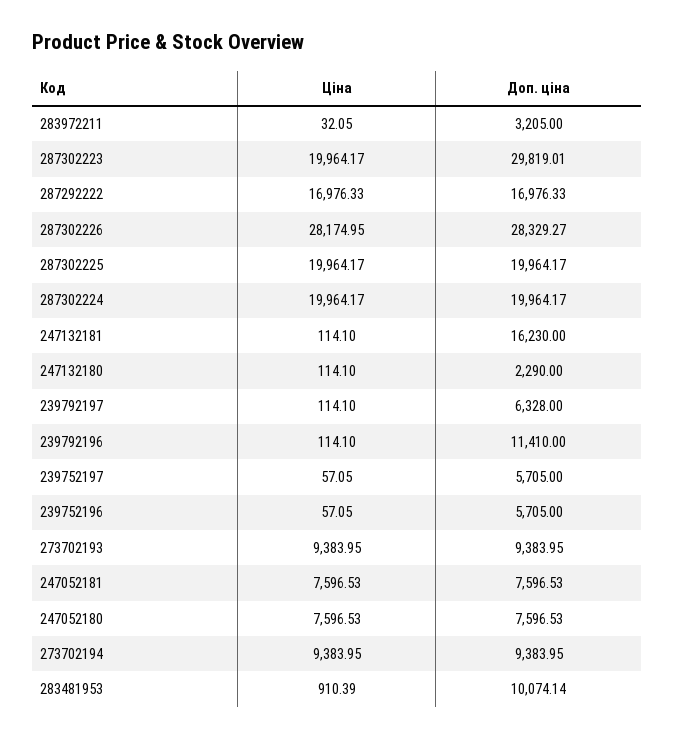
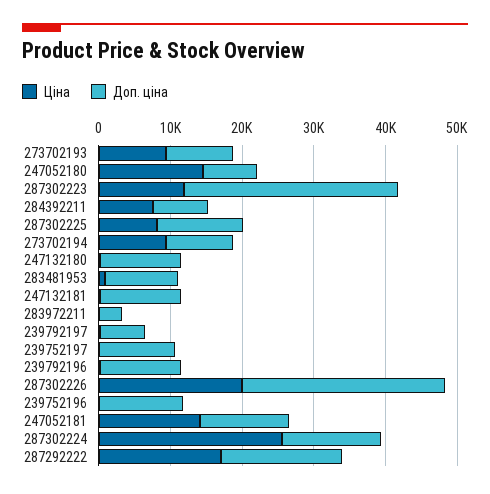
Ціна, 287302223: 19964.17 -> 12000
Ціна, 287302226: 28174.95 -> 20000
Ціна, 287302225: 19964.17 -> 8000
Доп. ціна, 287302225: 19964.17 -> 12000
Ціна, 287302224: 19964.17 -> 26000
Доп. ціна, 287302224: 19964.17 -> 14000
Доп. ціна, 247132181: 16230 -> 12000
Доп. ціна, 247132180: 2290 -> 12000
Доп. ціна, 239752197: 5705 -> 10000
Доп. ціна, 239752196: 5705 -> 12000
Ціна, 247052181: 7596.53 -> 14000
Доп. ціна, 247052181: 7596.53 -> 12000
Ціна, 247052180: 7596.53 -> 14000
Ціна, 284392211: none -> 8000
Доп. ціна, 284392211: none -> 8000

